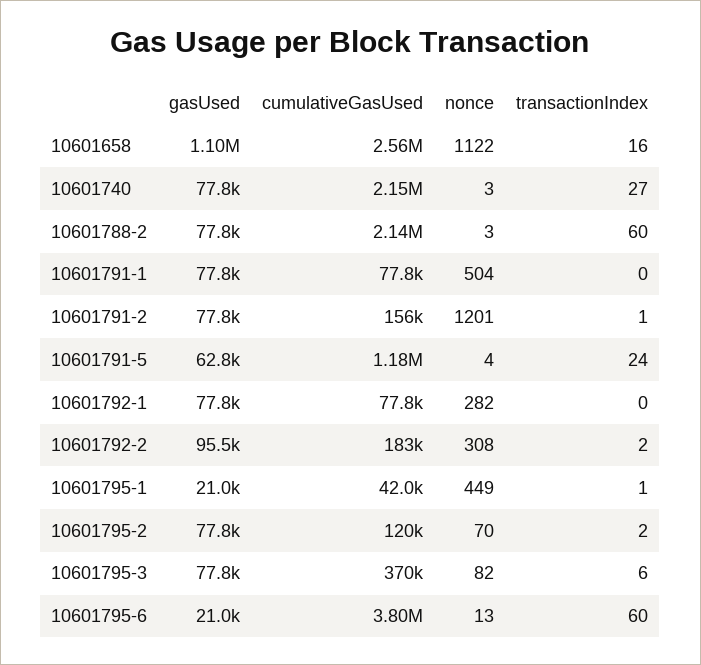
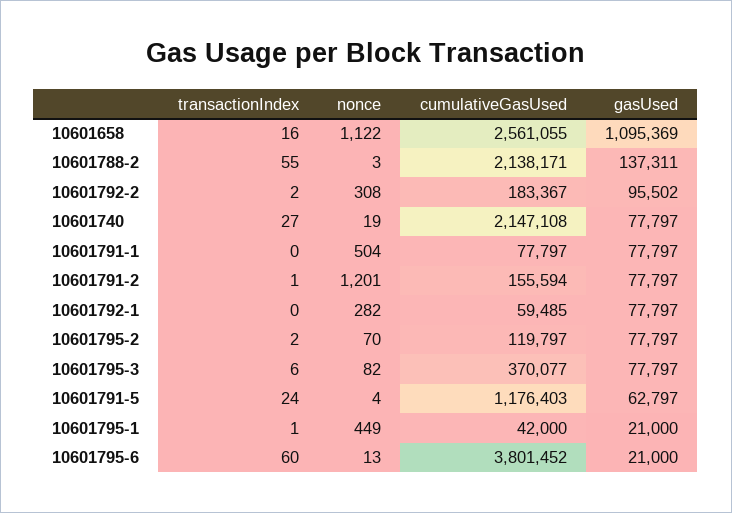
nonce, 10601740: 3 -> 19
gasUsed, 10601788-2: 77800 -> 137311
transactionIndex, 10601788-2: 60 -> 55
cumulativeGasUsed, 10601792-1: 77800 -> 59485

